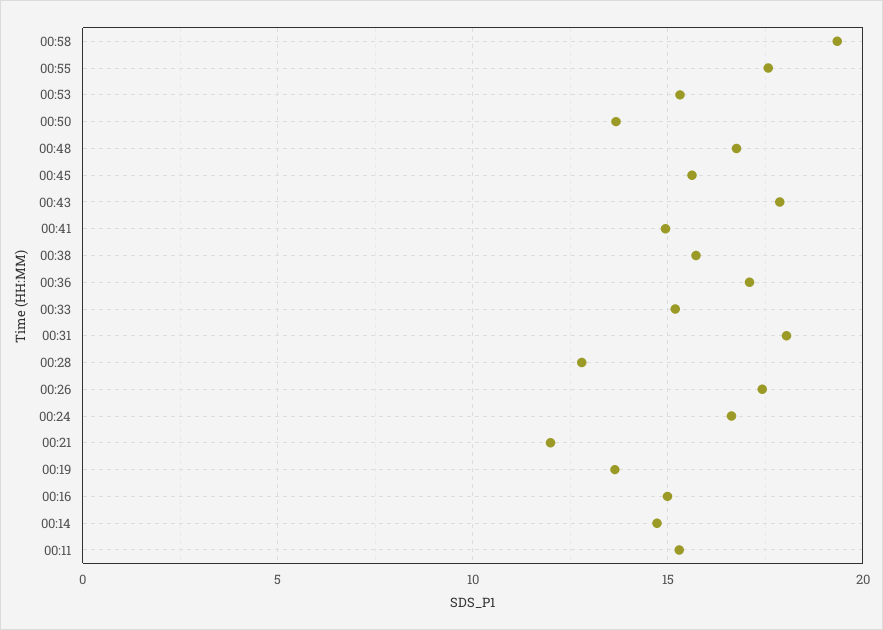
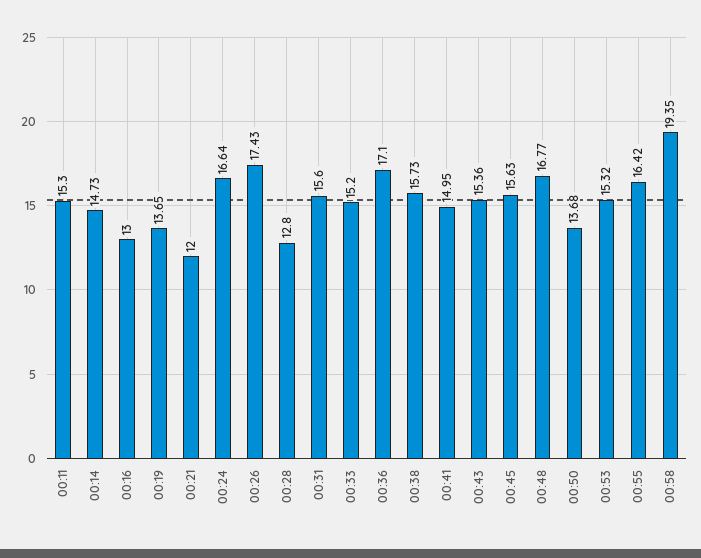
00:55: 17.5 -> 16.42
00:43: 18 -> 15.36
00:31: 18 -> 15.6
00:16: 15 -> 13

